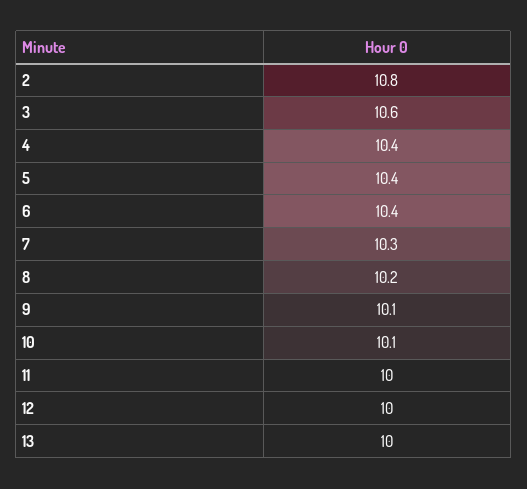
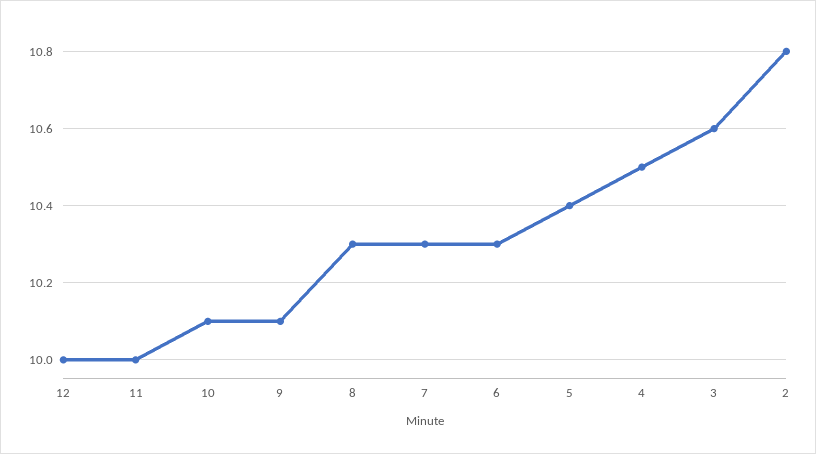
4: 10.4 -> 10.5
6: 10.4 -> 10.3
8: 10.2 -> 10.3
13: 10 -> none

